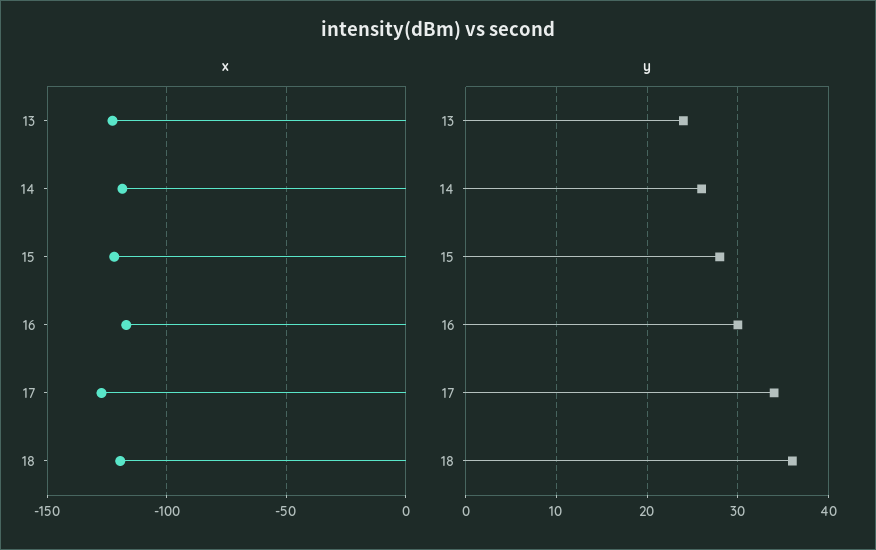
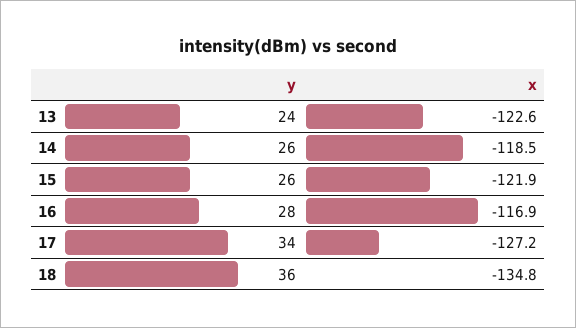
x, 18: -120 -> -134.8
y, 15: 28 -> 26
y, 16: 30 -> 28

